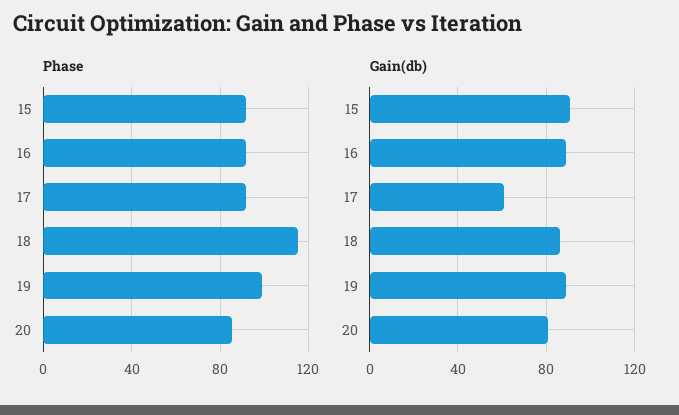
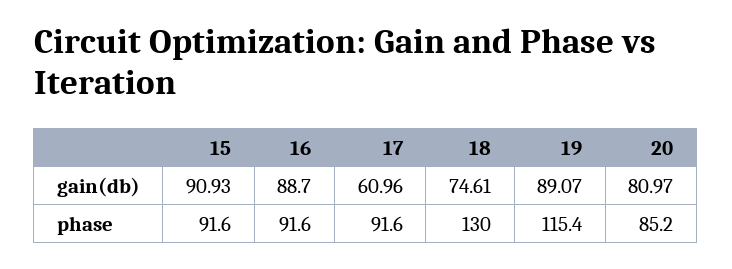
Phase, 18: 115 -> 130
Phase, 19: 100 -> 115.4
Gain(db), 18: 85 -> 74.61

